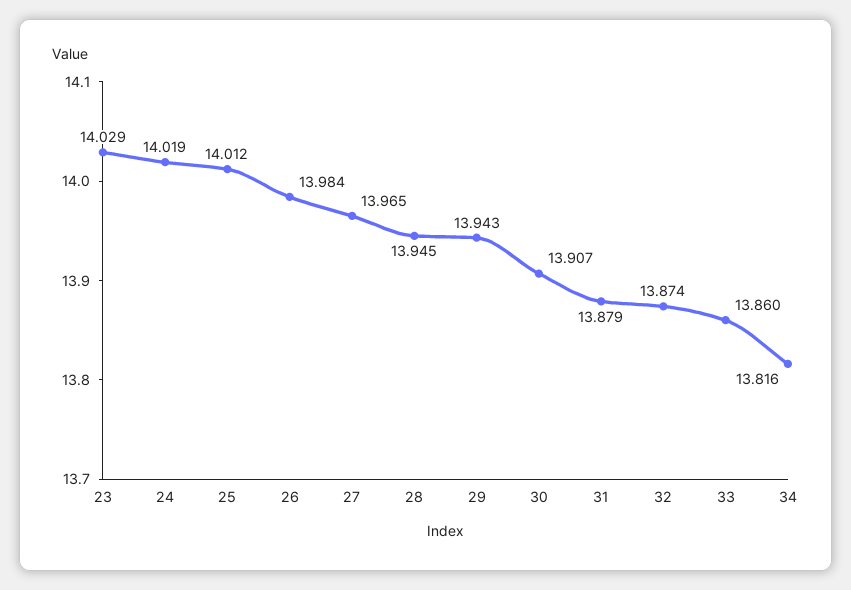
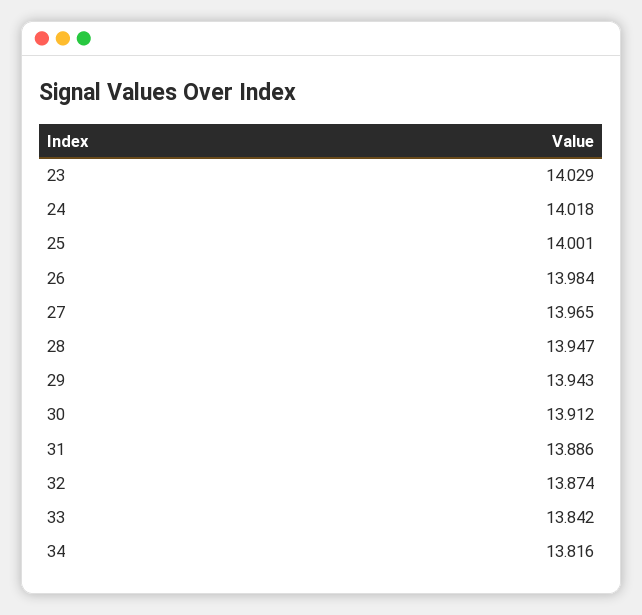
24: 14.019 -> 14.018
25: 14.012 -> 14.001
28: 13.945 -> 13.947
30: 13.907 -> 13.912
31: 13.879 -> 13.886
33: 13.86 -> 13.842

